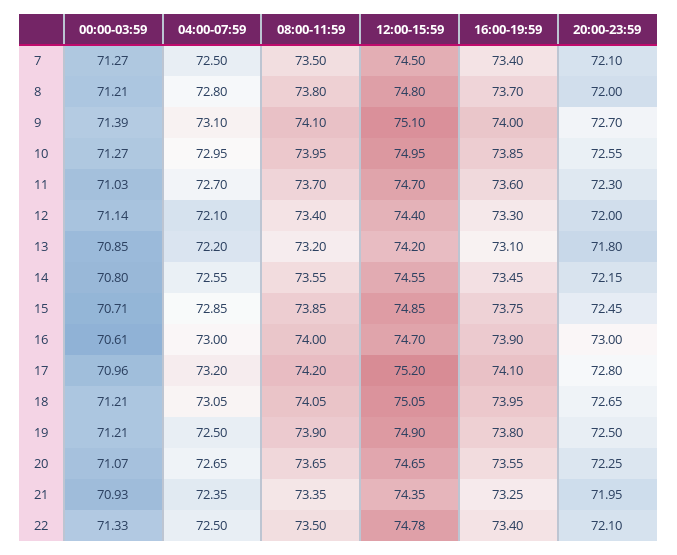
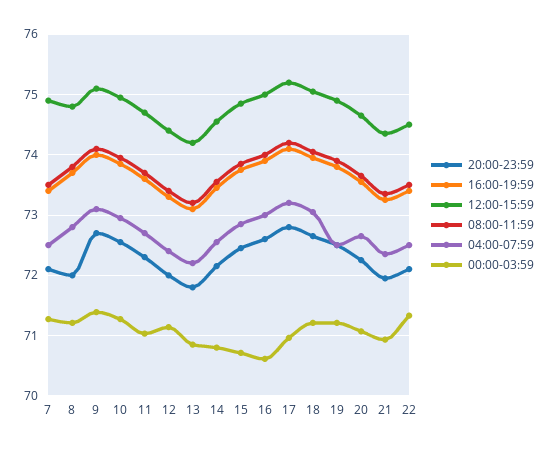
12:00-15:59, 7: 74.5 -> 74.9
04:00-07:59, 12: 72.1 -> 72.4
12:00-15:59, 16: 74.7 -> 75
20:00-23:59, 16: 73 -> 72.6
12:00-15:59, 22: 74.78 -> 74.5

